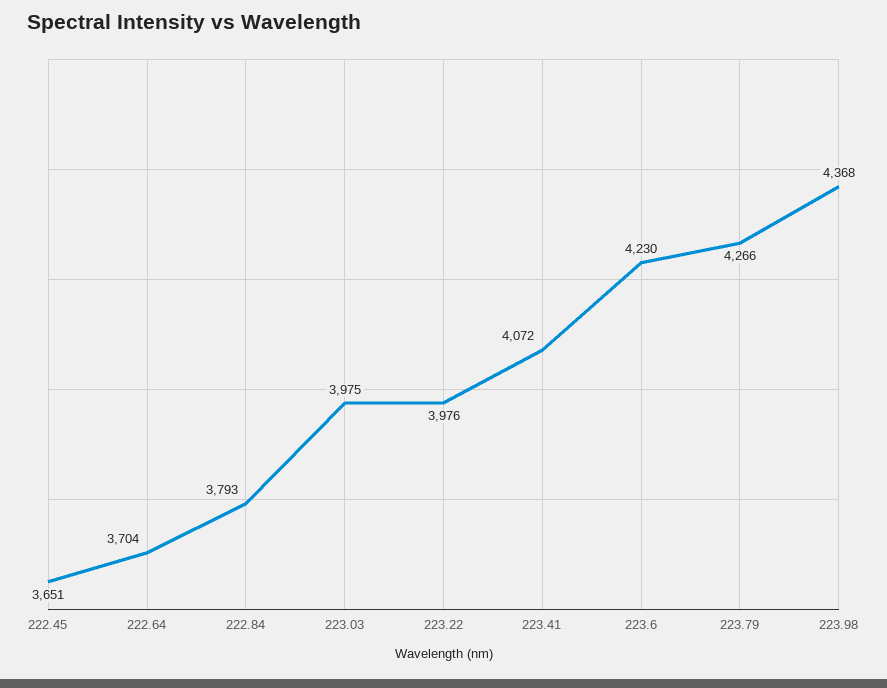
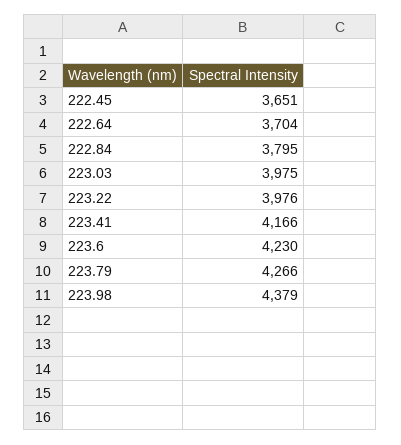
222.84: 3793 -> 3795
223.41: 4072 -> 4166
223.98: 4368 -> 4379

